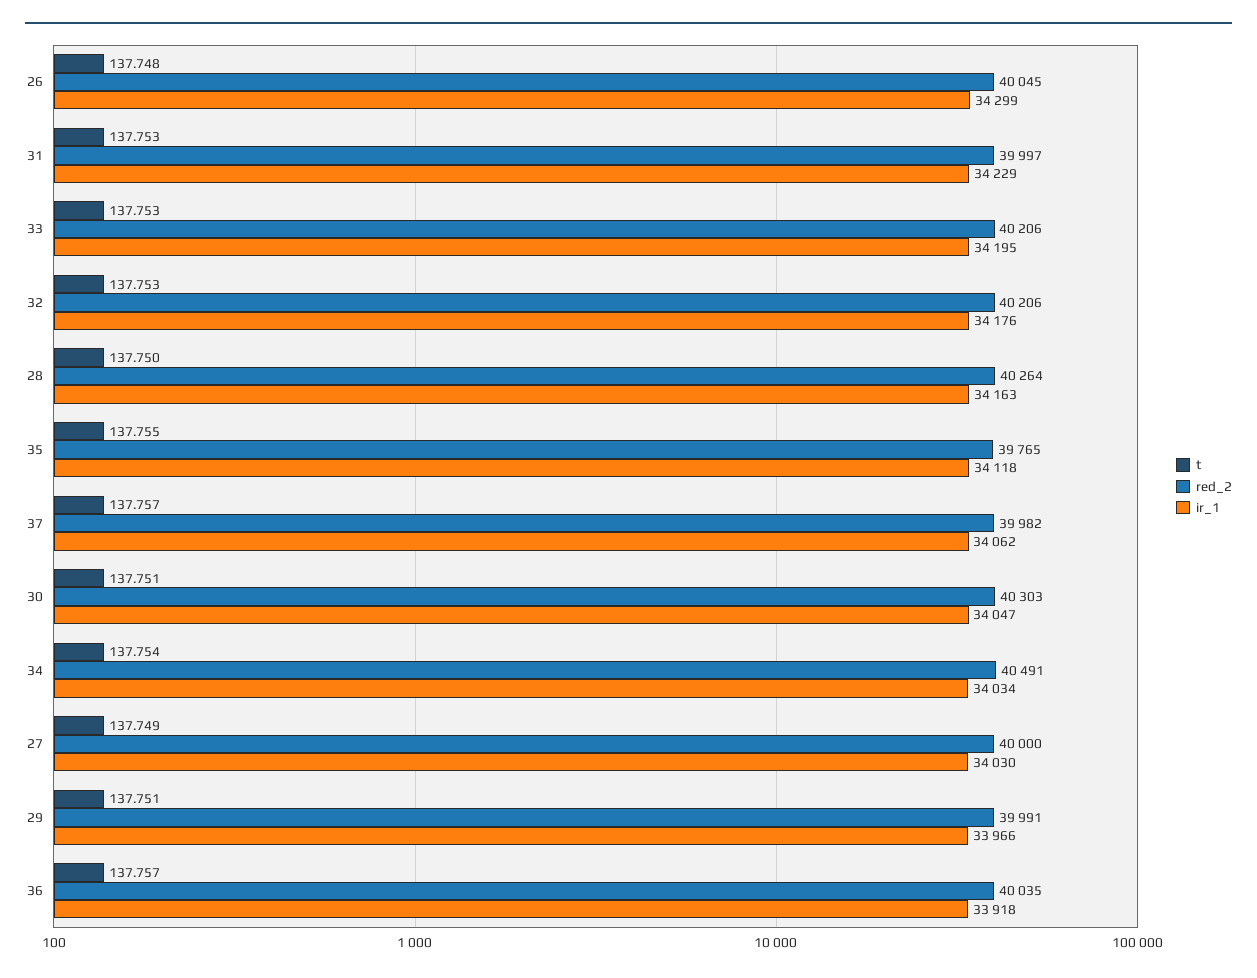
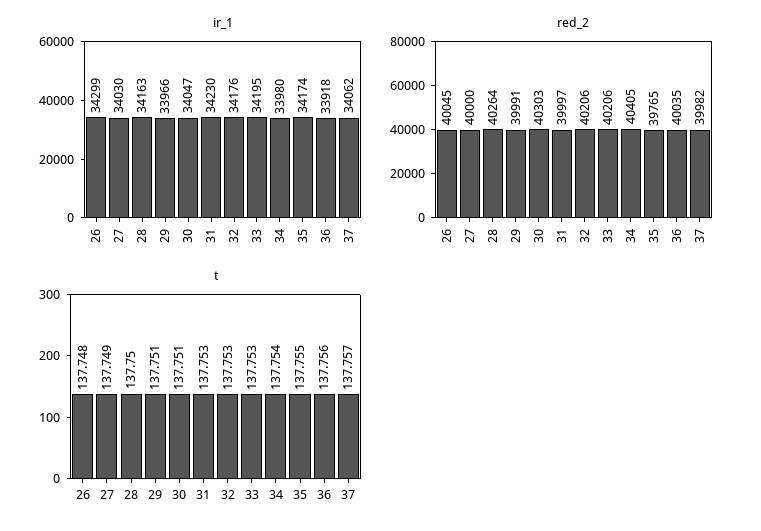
ir_1, 31: 34229 -> 34230
ir_1, 35: 34118 -> 34174
red_2, 34: 40491 -> 40405
ir_1, 34: 34034 -> 33980
t, 36: 137.757 -> 137.756

